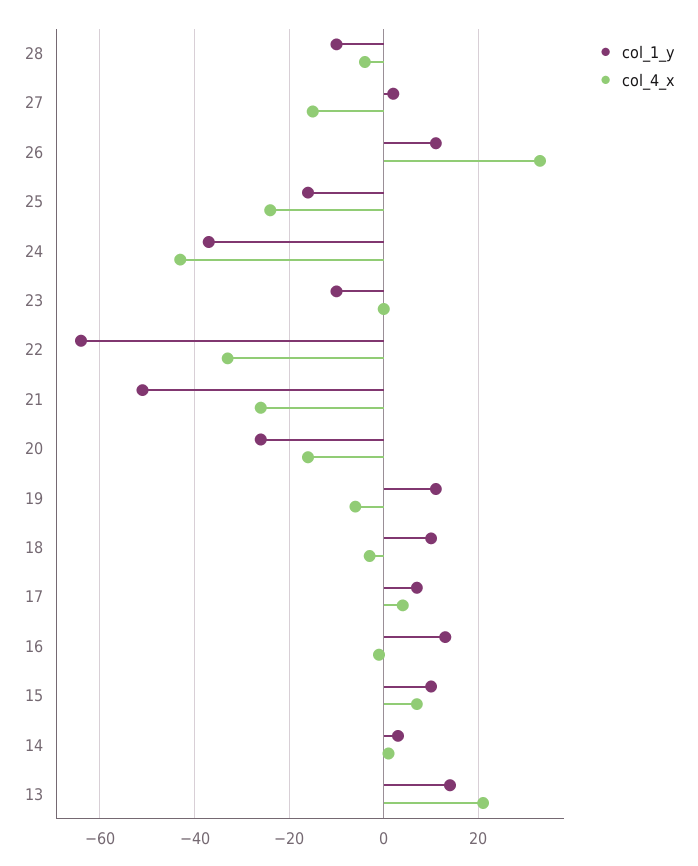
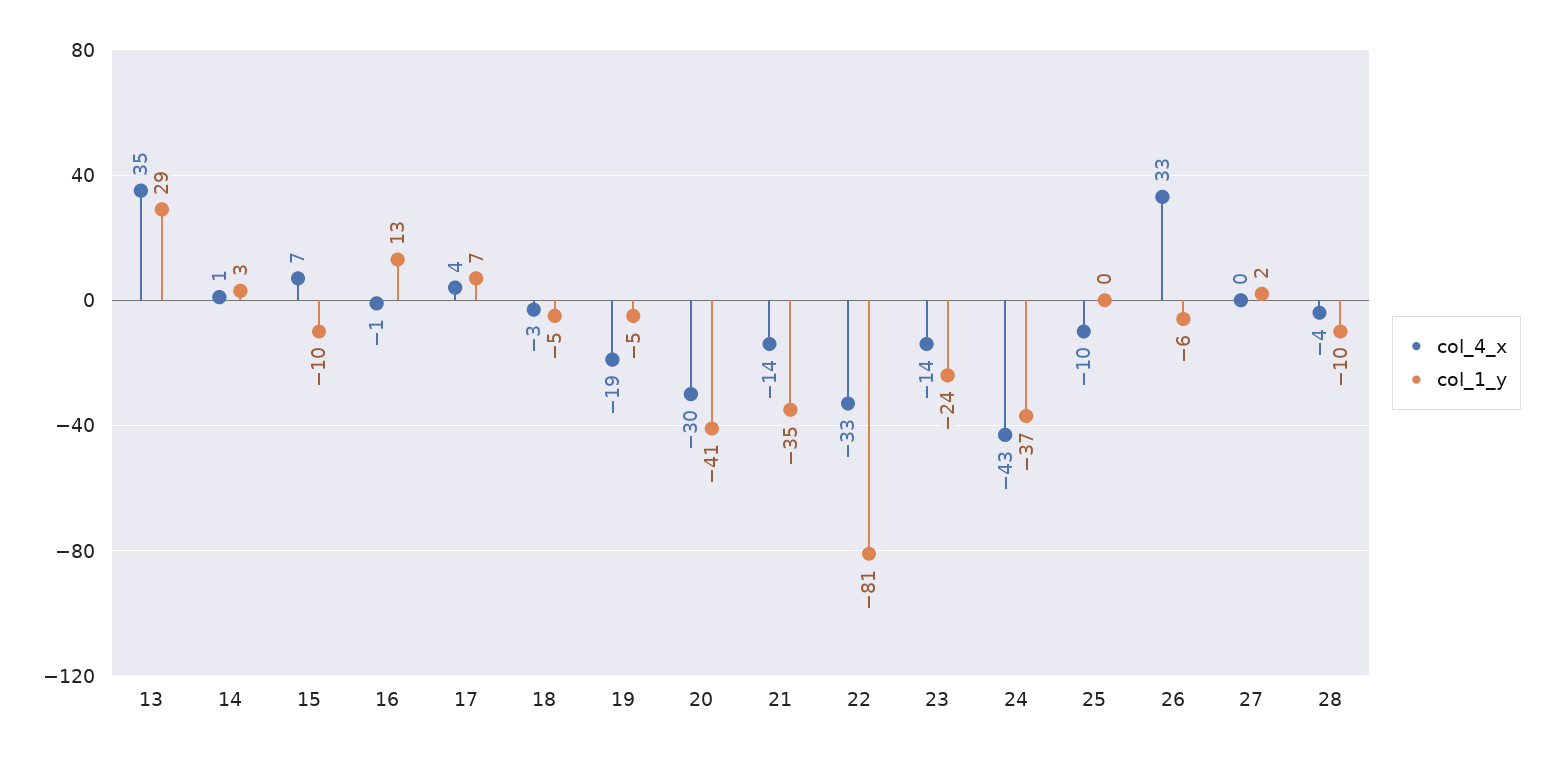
col_4_x, 27: -15 -> 0
col_1_y, 26: 10 -> -6
col_1_y, 25: -15 -> 0
col_4_x, 25: -25 -> -10
col_1_y, 23: -10 -> -24
col_4_x, 23: 0 -> -14
col_1_y, 22: -65 -> -81
col_1_y, 21: -50 -> -35
col_4_x, 21: -25 -> -14
col_1_y, 20: -25 -> -41
col_4_x, 20: -15 -> -30
col_1_y, 19: 10 -> -5
col_4_x, 19: -5 -> -19
col_1_y, 18: 10 -> -5
col_1_y, 15: 10 -> -10
col_1_y, 13: 15 -> 29
col_4_x, 13: 20 -> 35

